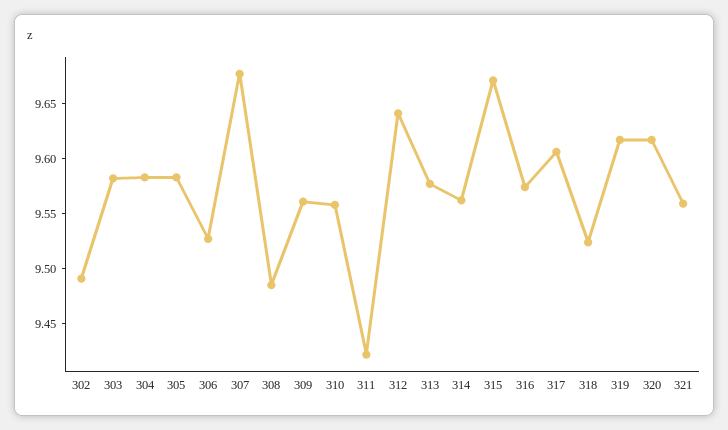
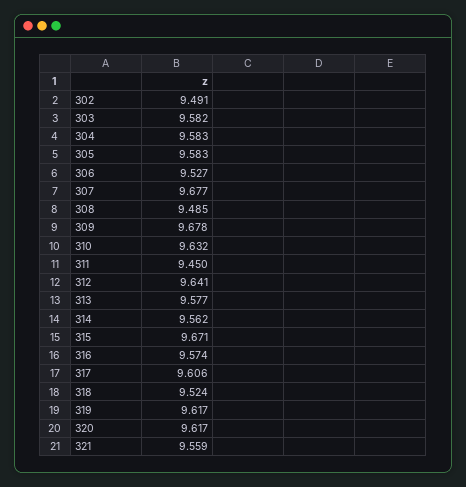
309: 9.56 -> 9.678
310: 9.56 -> 9.632
311: 9.42 -> 9.45

